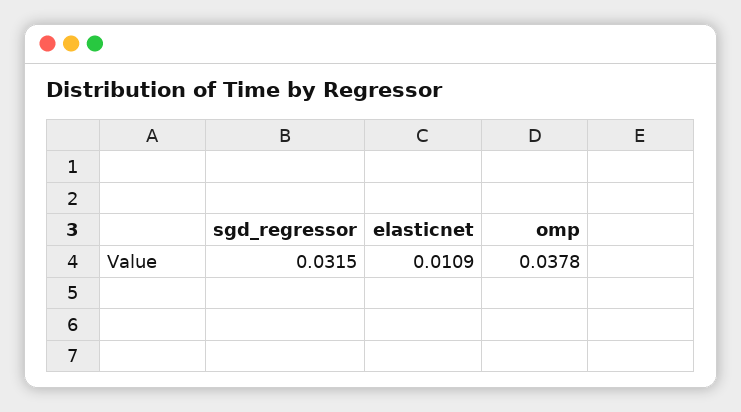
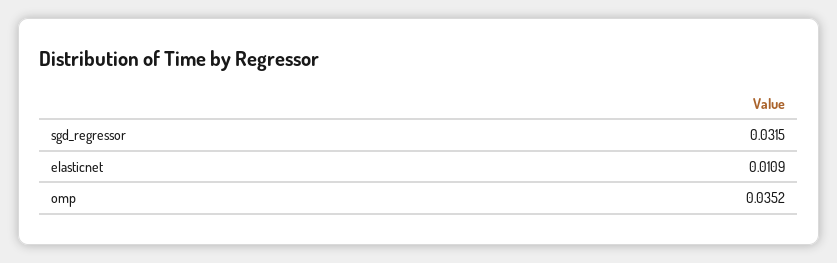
omp: 0.0378 -> 0.0352

